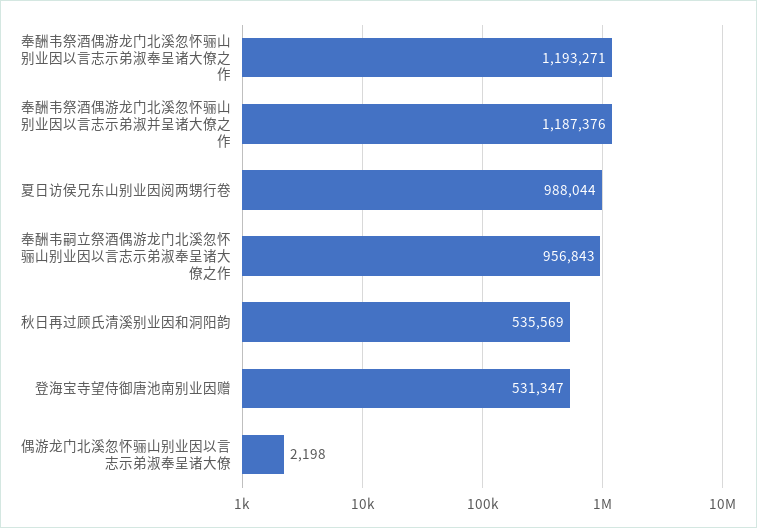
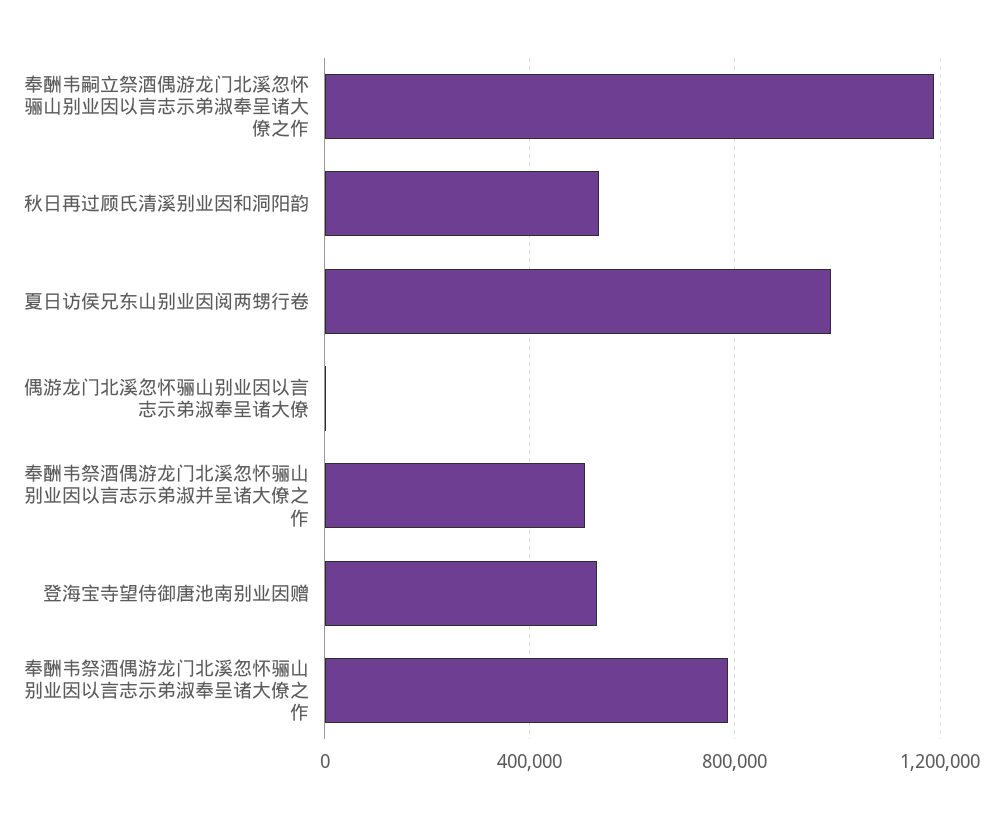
奉酬韦祭酒偶游龙门北溪忽怀骊山别业因以言志示弟淑奉呈诸大僚之作: 1193271 -> 800000
奉酬韦祭酒偶游龙门北溪忽怀骊山别业因以言志示弟淑并呈诸大僚之作: 1187376 -> 500000
奉酬韦嗣立祭酒偶游龙门北溪忽怀骊山别业因以言志示弟淑奉呈诸大僚之作: 956843 -> 1200000

